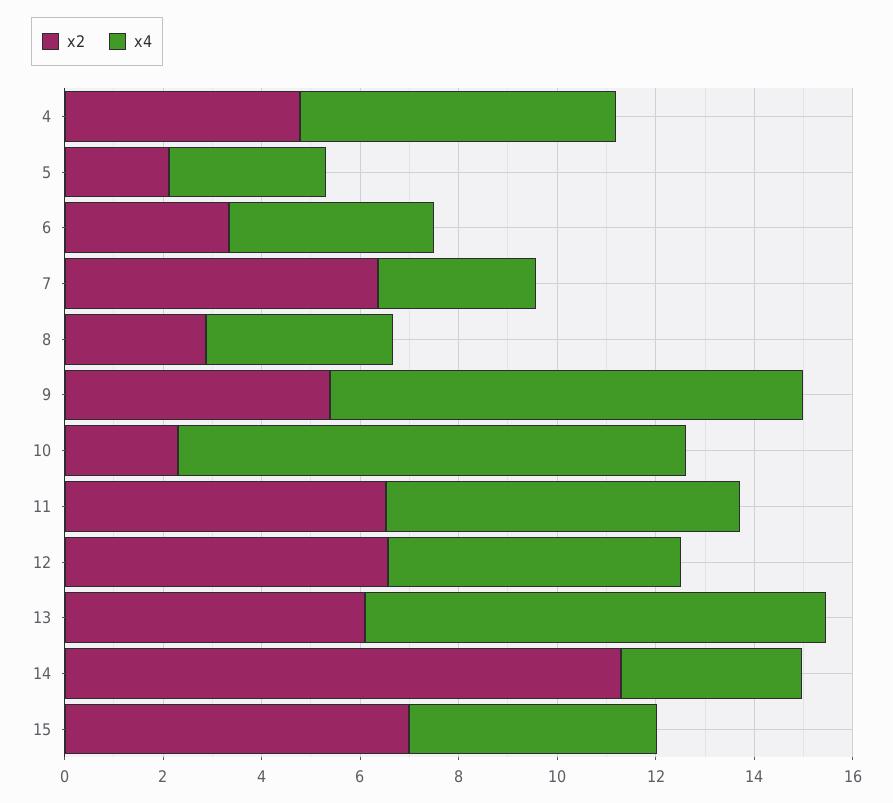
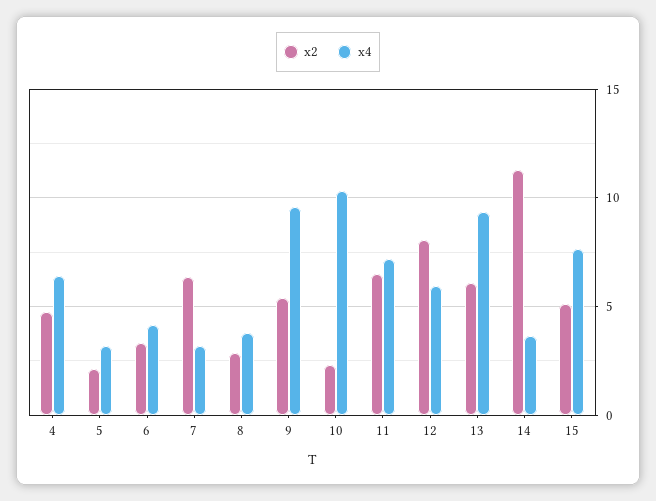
x2, 12: 6.5 -> 8
x2, 15: 7 -> 5
x4, 15: 5 -> 7.5

